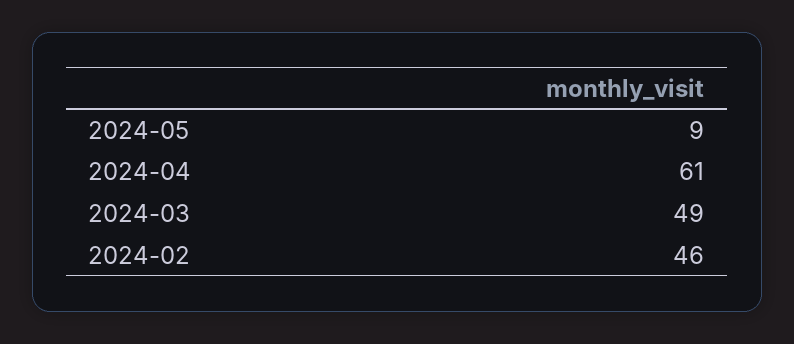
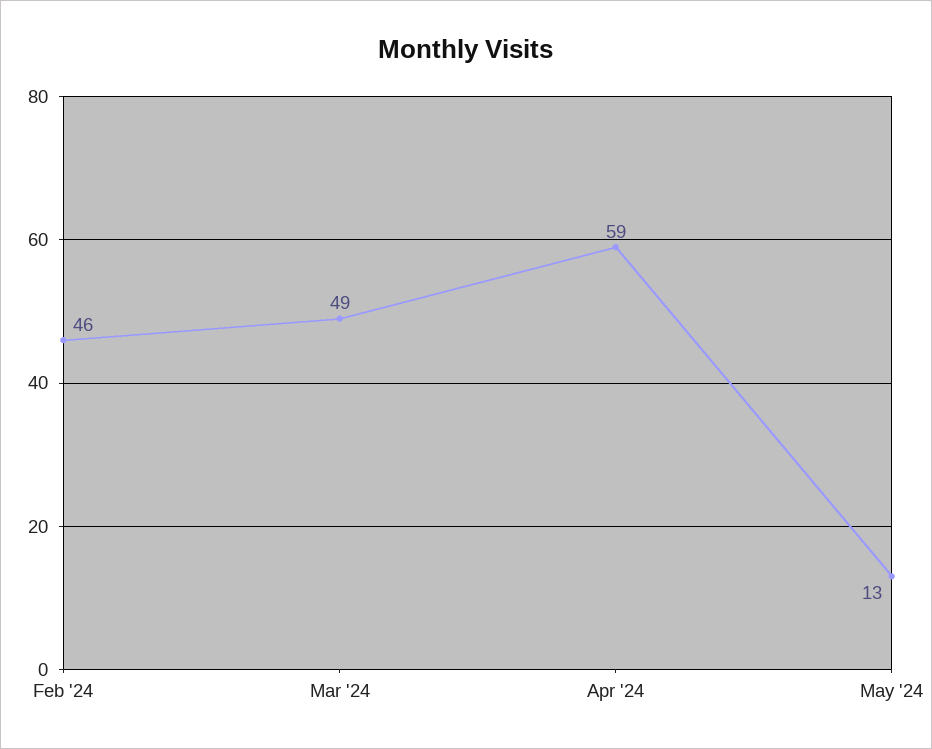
2024-05: 9 -> 13
2024-04: 61 -> 59

